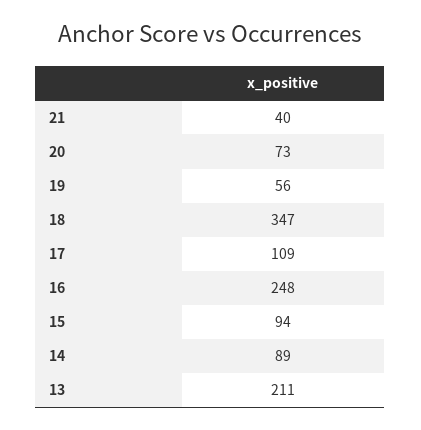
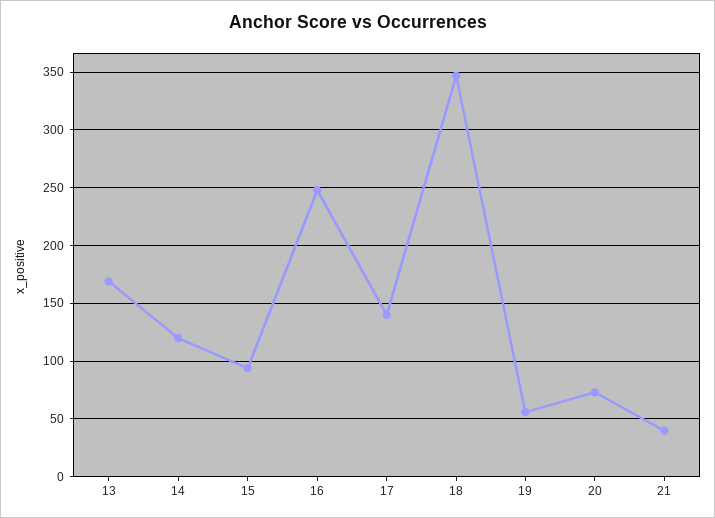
17: 109 -> 140
14: 89 -> 120
13: 211 -> 170

